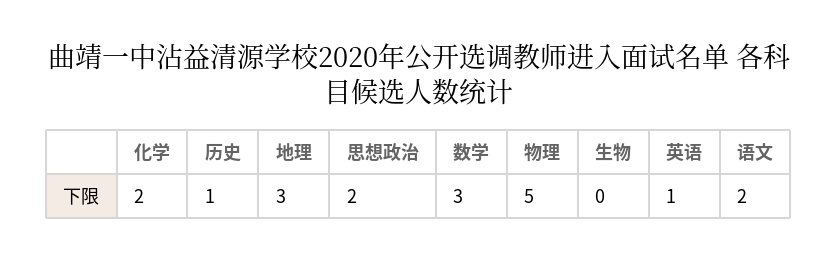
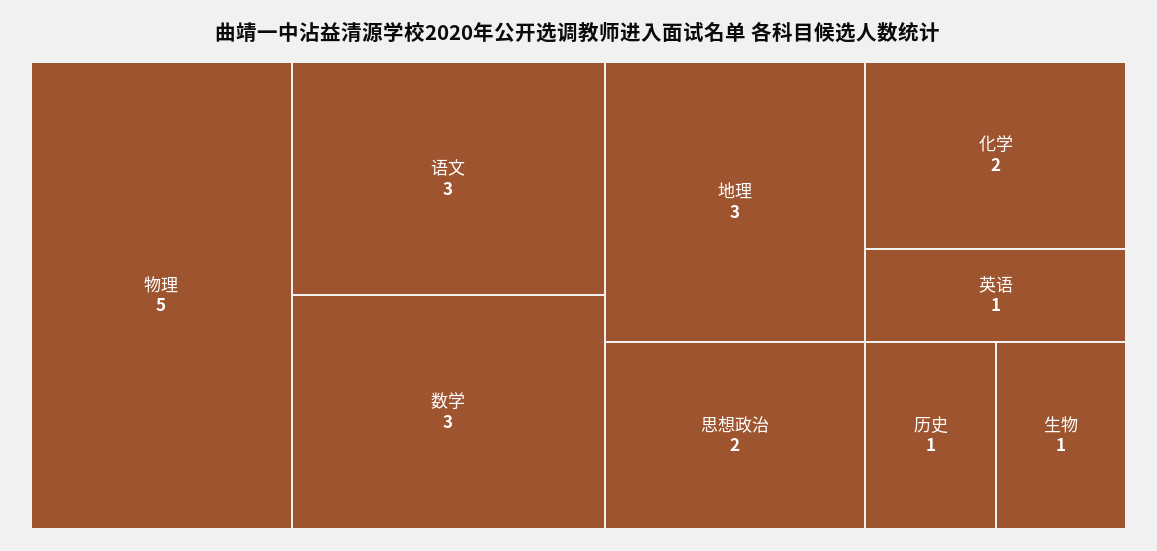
生物: 0 -> 1
语文: 2 -> 3

